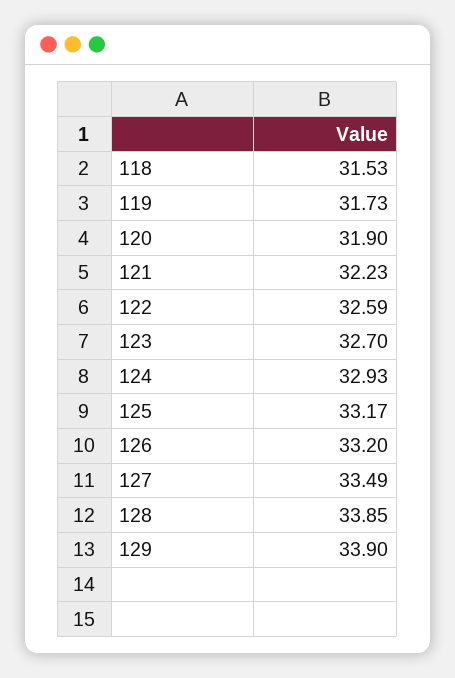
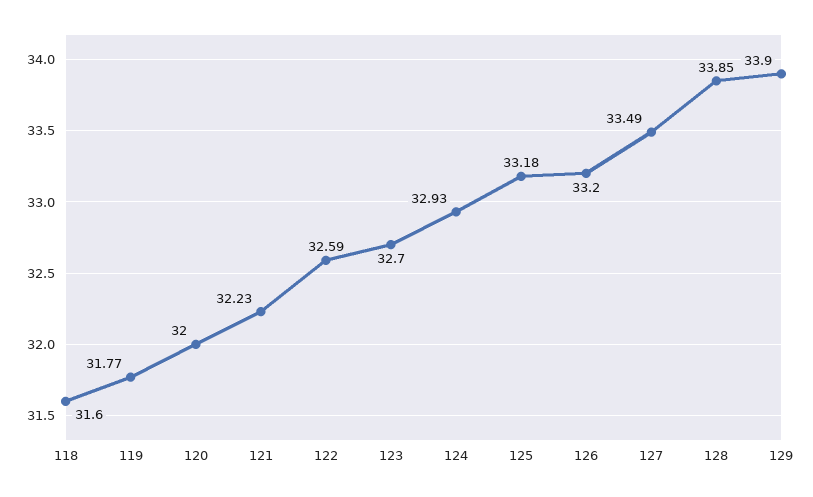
118: 31.53 -> 31.6
119: 31.73 -> 31.77
120: 31.9 -> 32
125: 33.17 -> 33.18

